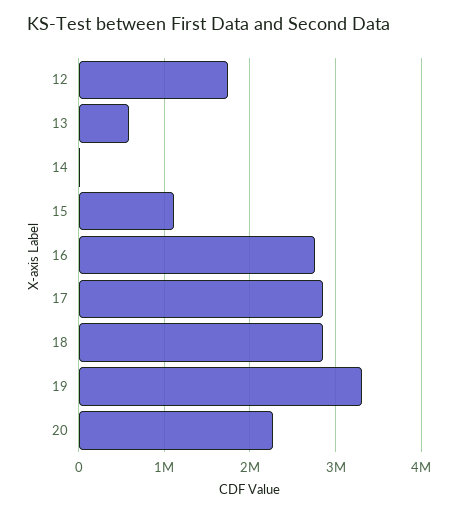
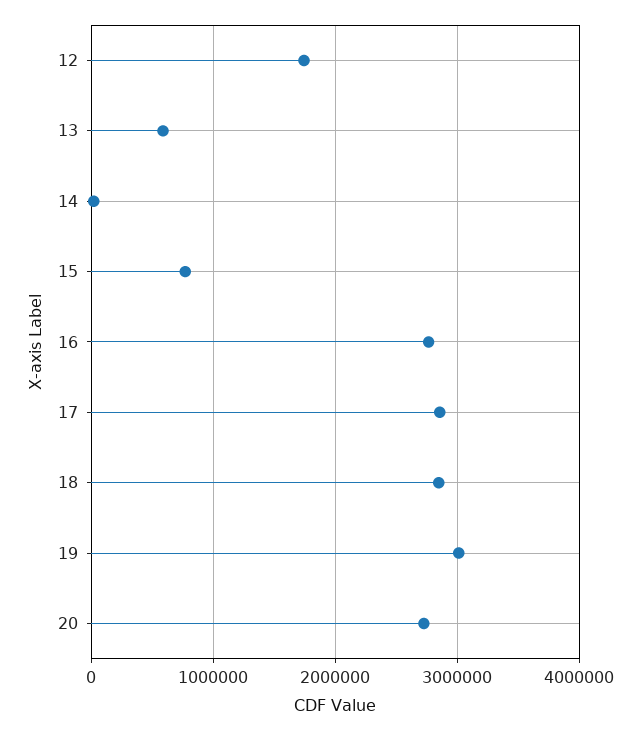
15: 1100000 -> 800000
19: 3300000 -> 3000000
20: 2300000 -> 2700000

